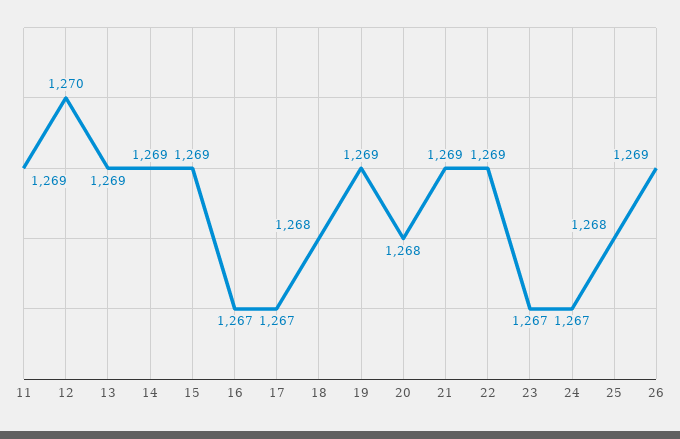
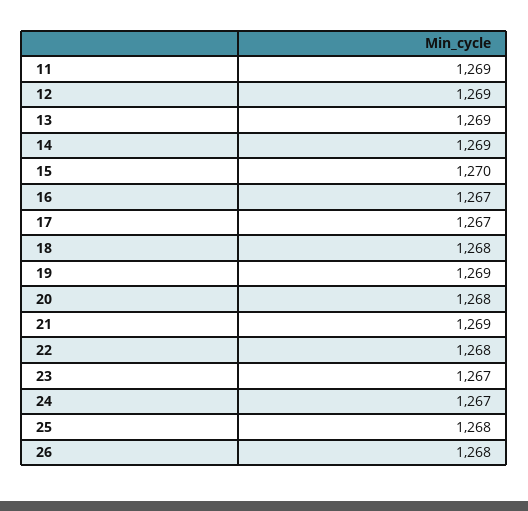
12: 1270 -> 1269
15: 1269 -> 1270
22: 1269 -> 1268
26: 1269 -> 1268

